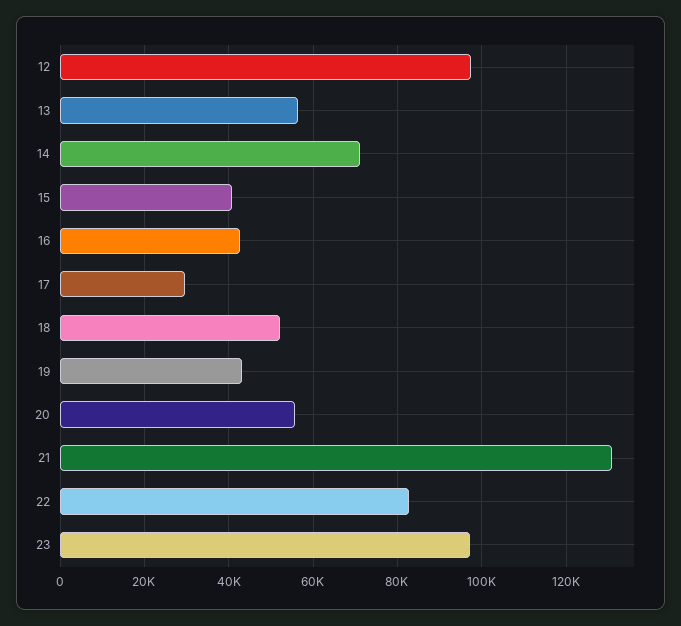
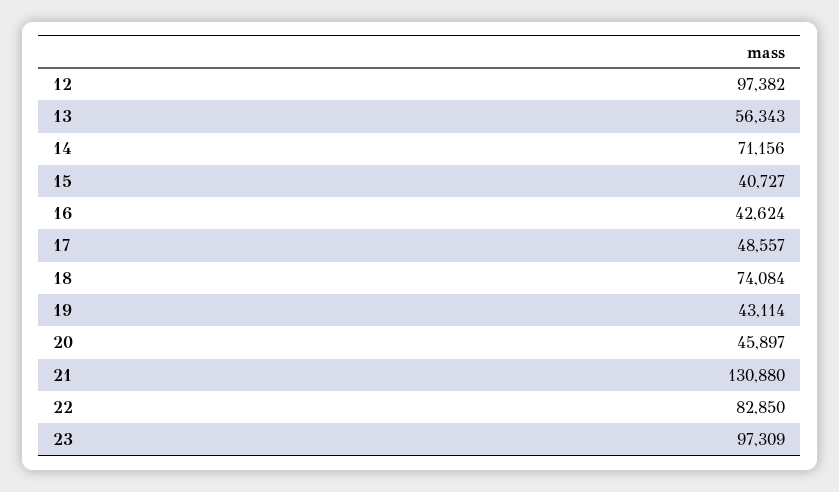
17: 30000 -> 48557
18: 52000 -> 74084
20: 56000 -> 45897

